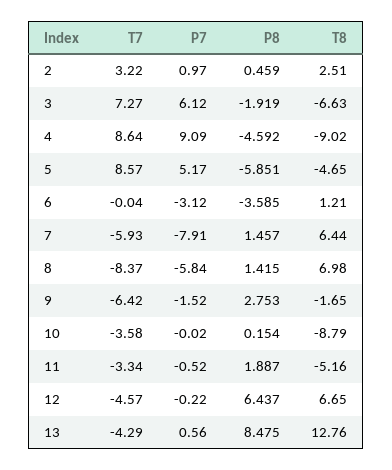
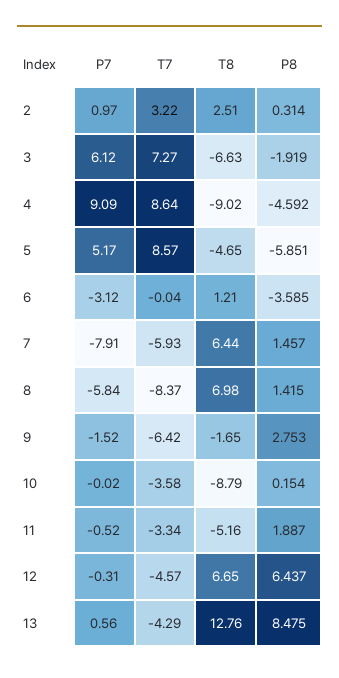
P8, 2: 0.459 -> 0.314
P7, 12: -0.22 -> -0.31

